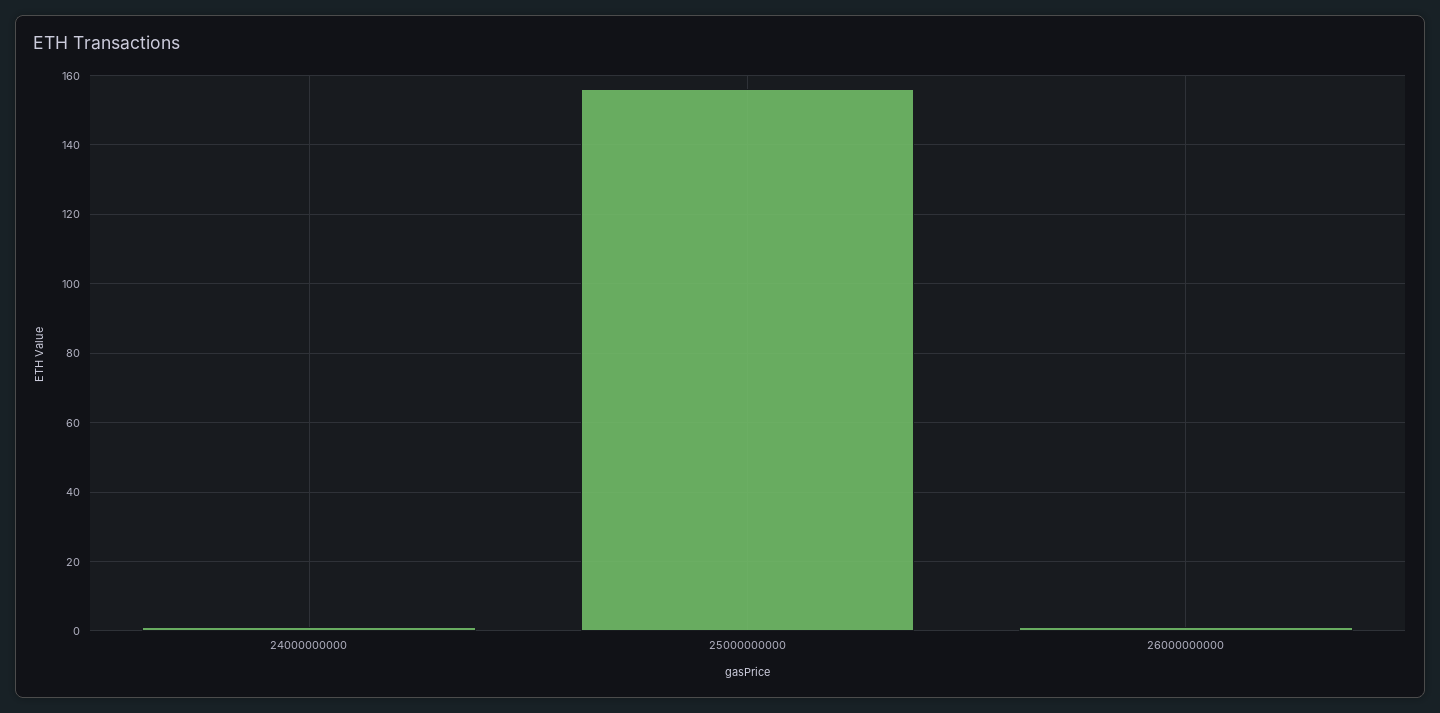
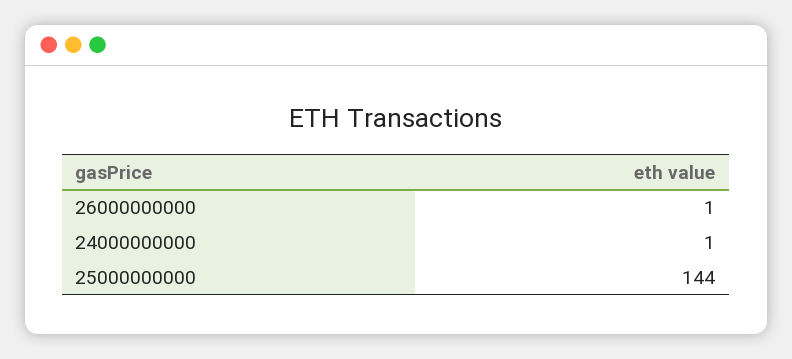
25000000000: 156 -> 144

